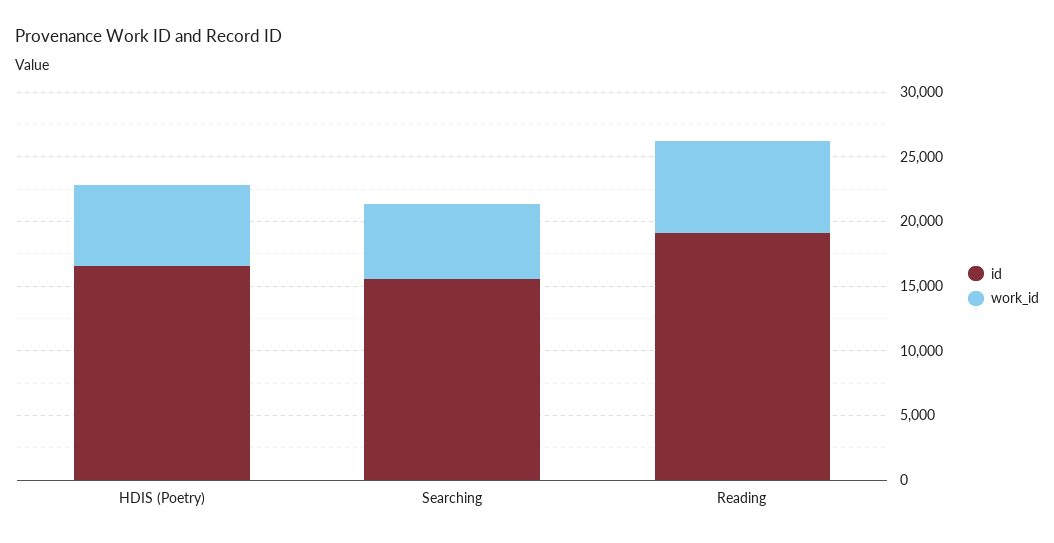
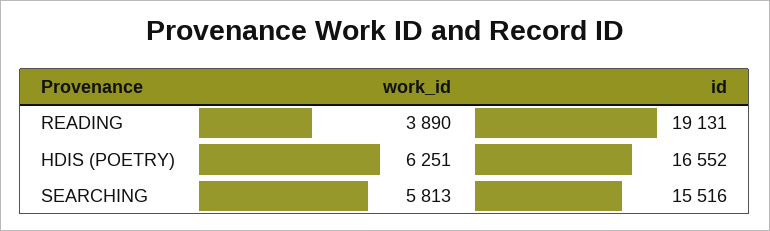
work_id, Reading: 7000 -> 3890

